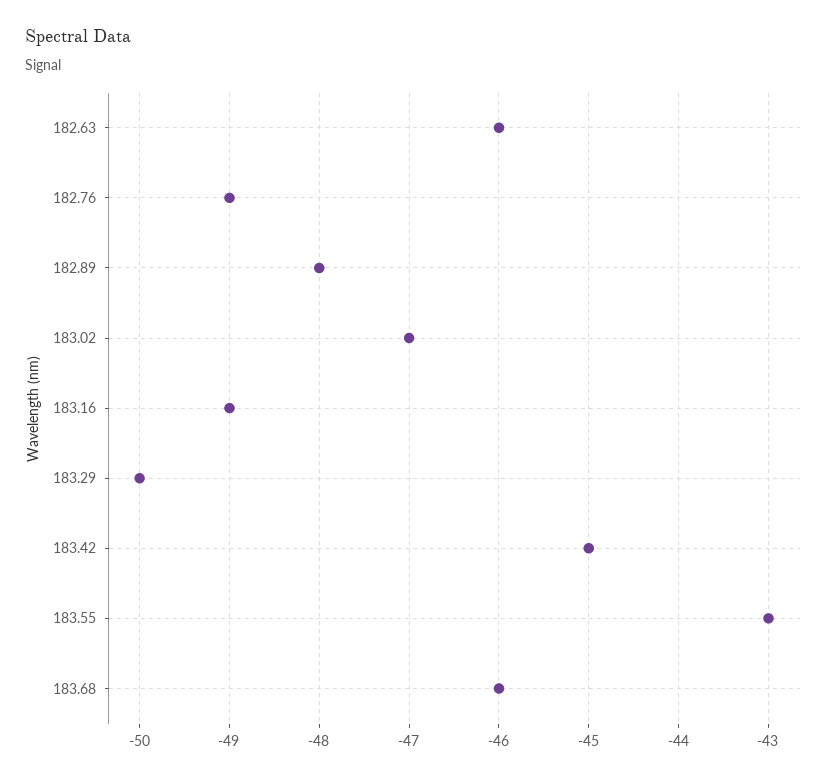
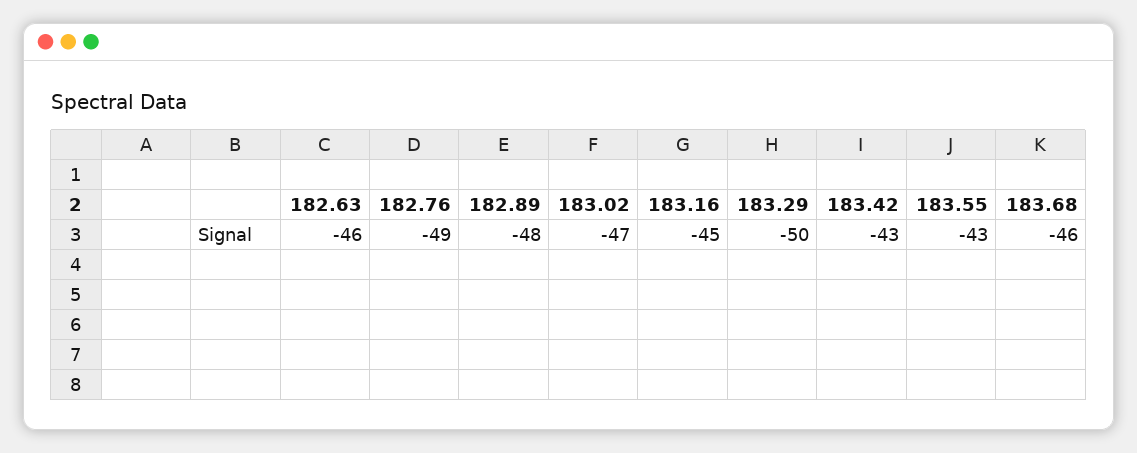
183.16: -49 -> -45
183.42: -45 -> -43

